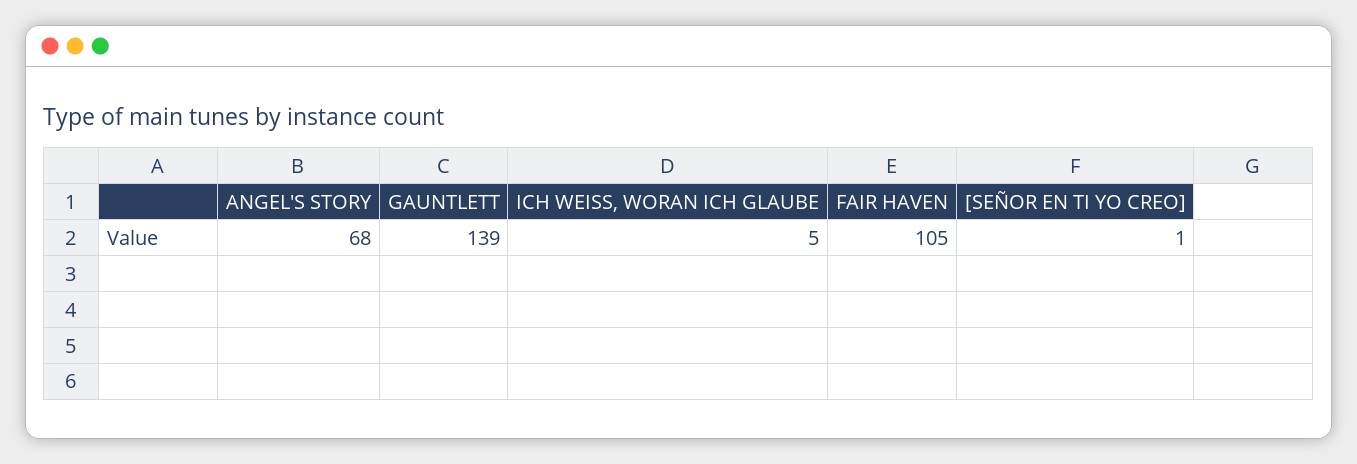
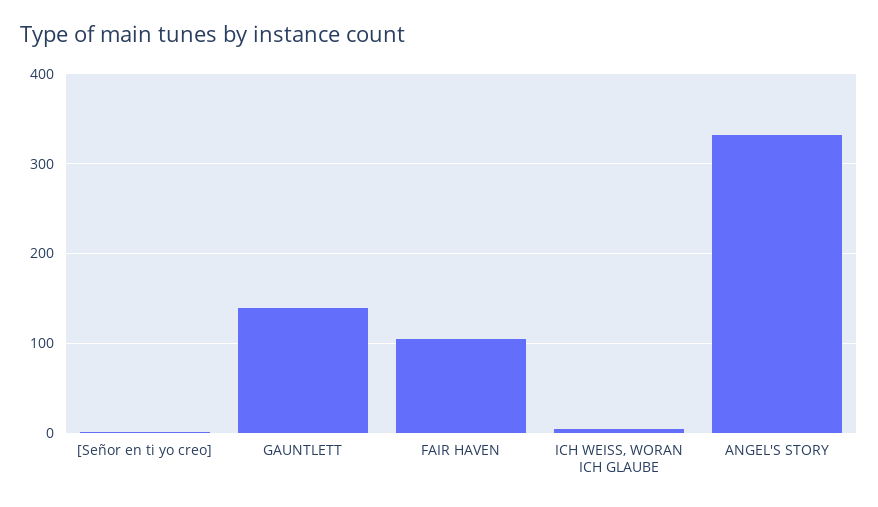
ANGEL'S STORY: 68 -> 330

